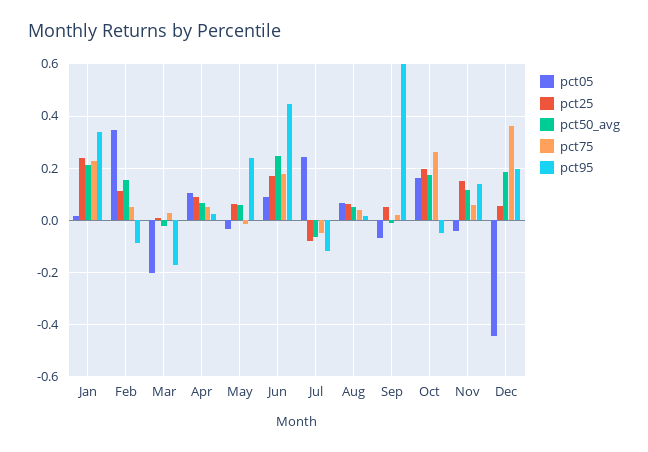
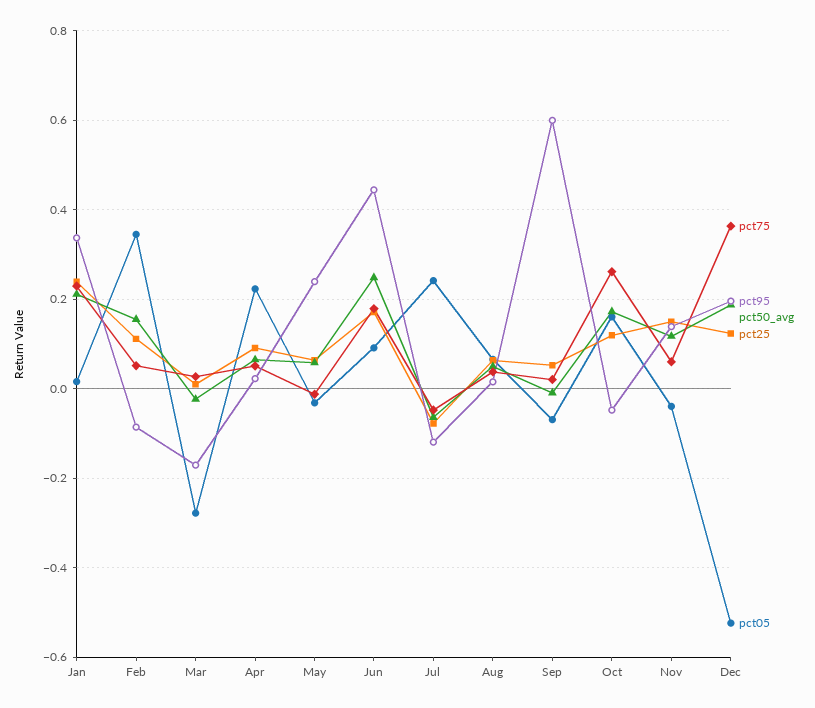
pct05, Mar: -0.2 -> -0.28
pct05, Apr: 0.1 -> 0.22
pct25, Oct: 0.2 -> 0.12
pct05, Dec: -0.45 -> -0.52
pct25, Dec: 0.05 -> 0.12

